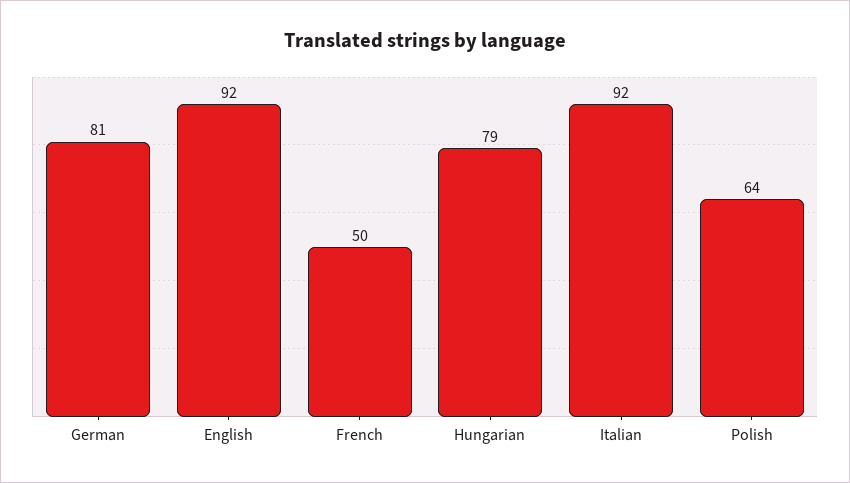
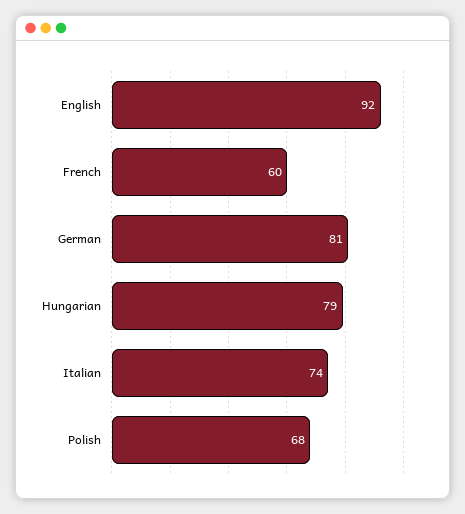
French: 50 -> 60
Italian: 92 -> 74
Polish: 64 -> 68

